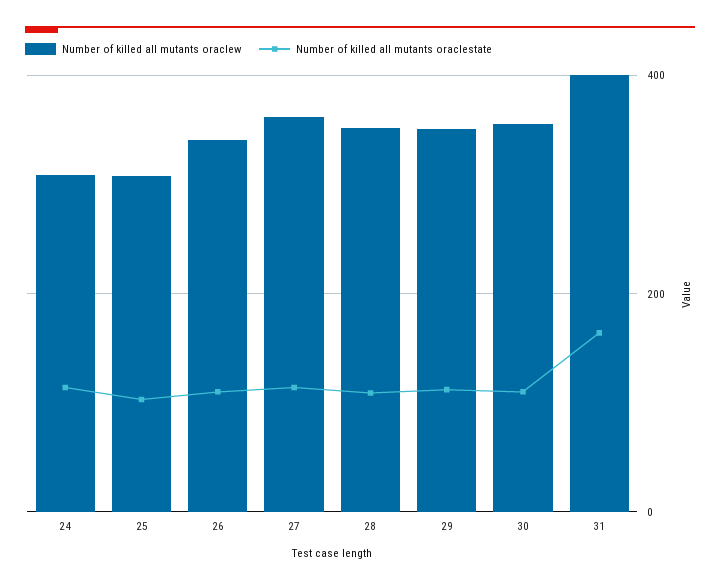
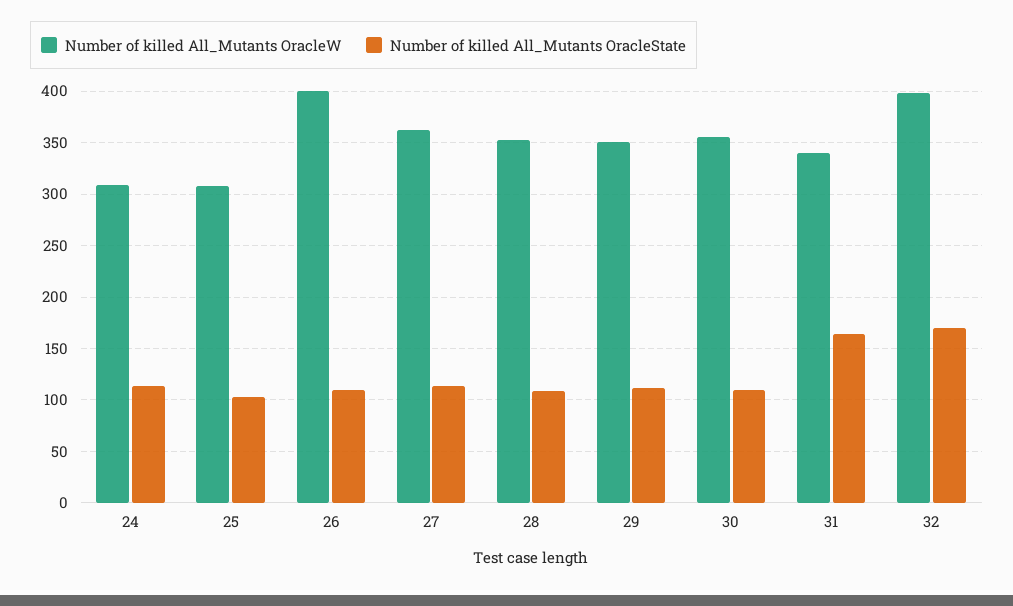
Number of killed all mutants oraclew, 26: 340 -> 400
Number of killed all mutants oraclew, 31: 400 -> 340
Number of killed all mutants oraclew, 32: none -> 400
Number of killed all mutants oraclestate, 32: none -> 170

